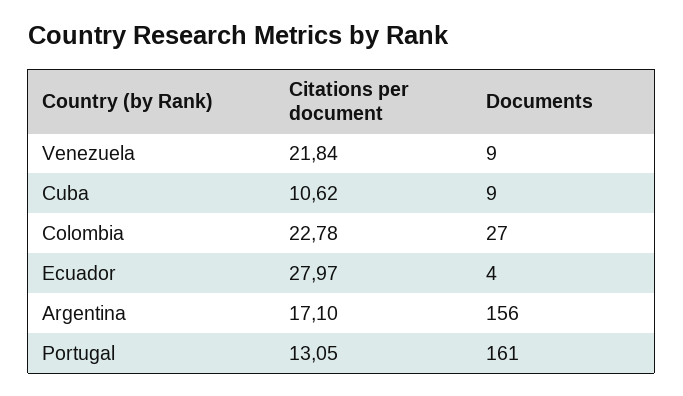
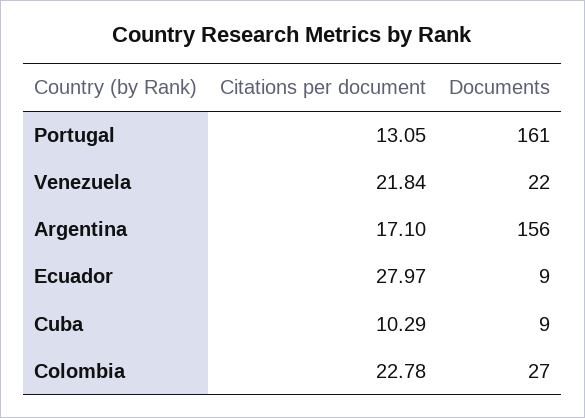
Documents, Venezuela: 9 -> 22
Citations per document, Cuba: 10.62 -> 10.29
Documents, Ecuador: 4 -> 9

